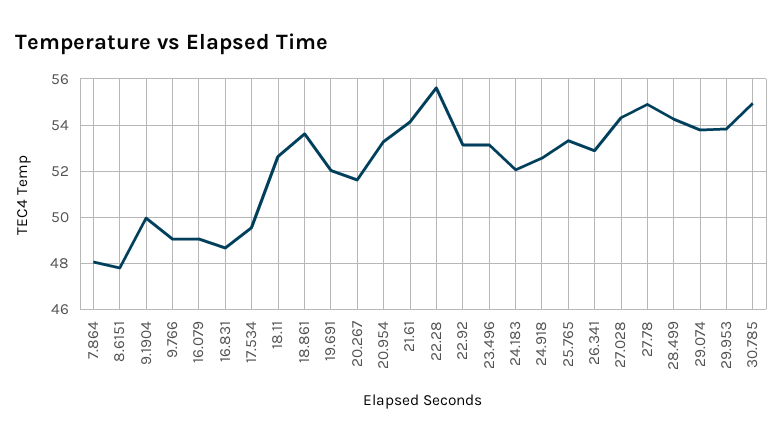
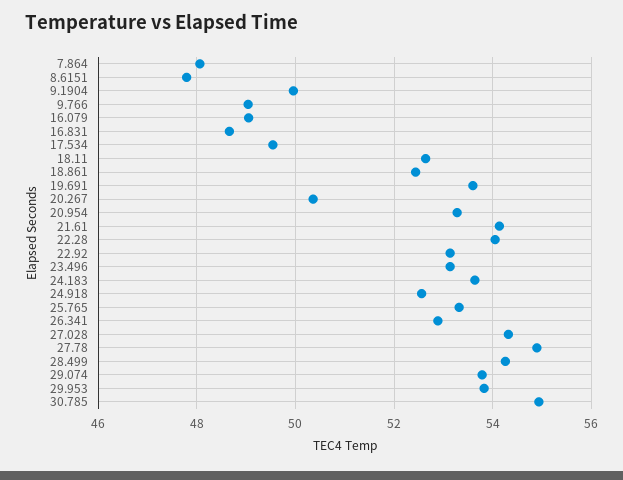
18.861: 53.5 -> 52.4
19.691: 52 -> 53.6
20.267: 51.5 -> 50.4
22.28: 55.5 -> 54
24.183: 52 -> 53.6

